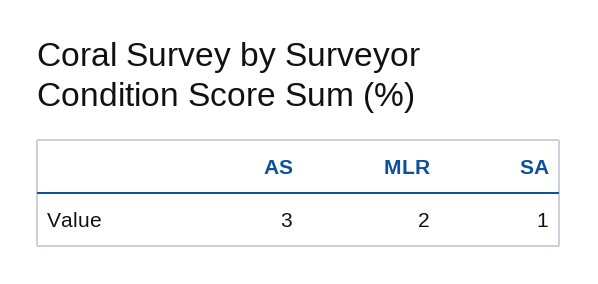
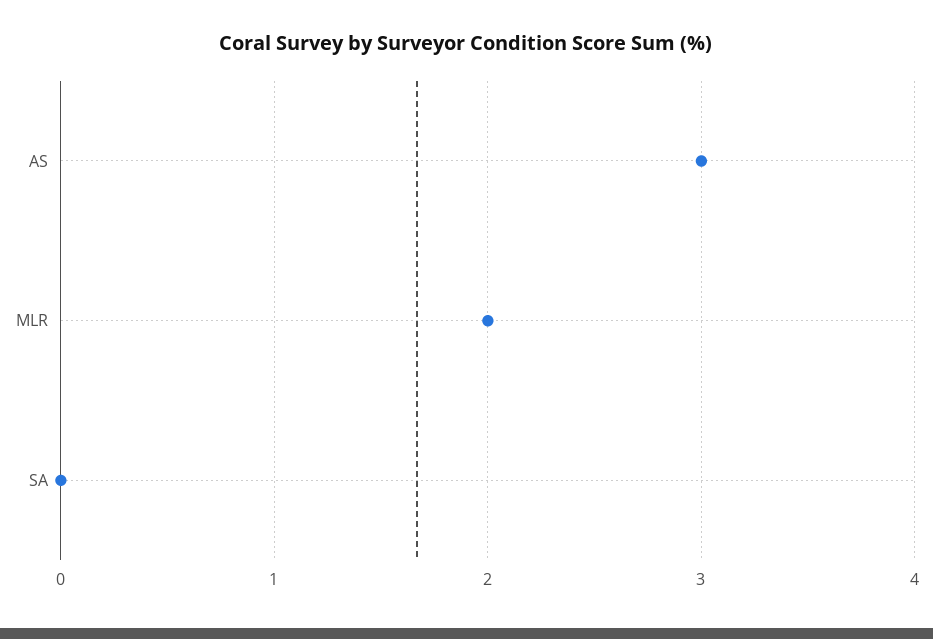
SA: 1 -> 0

